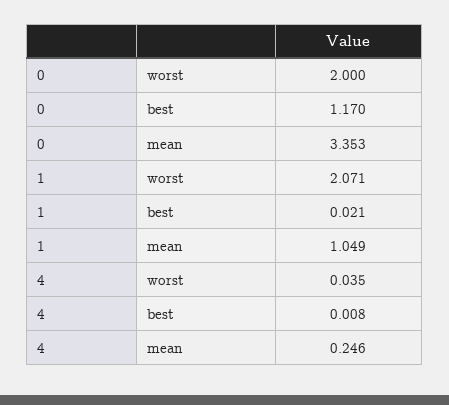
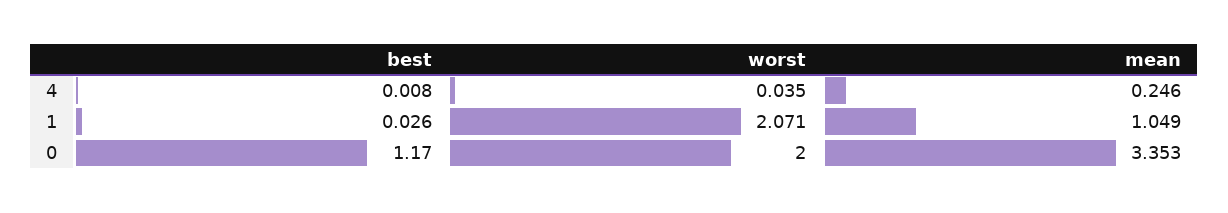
1, best: 0.021 -> 0.026

